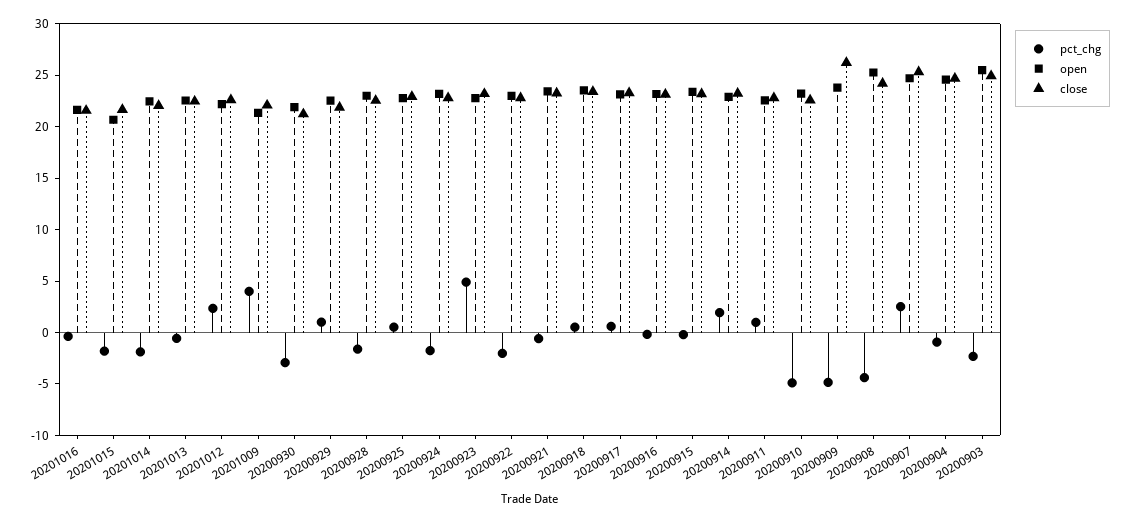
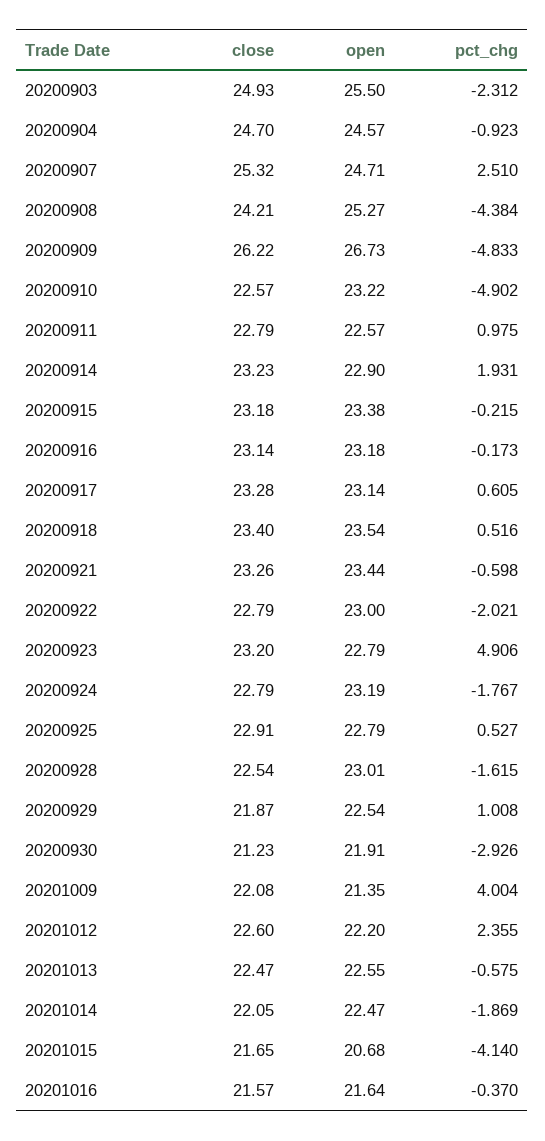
pct_chg, 20201015: -2 -> -4.14
open, 20200909: 24 -> 26.73

